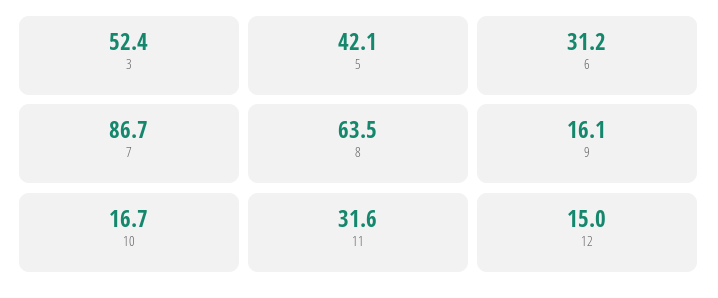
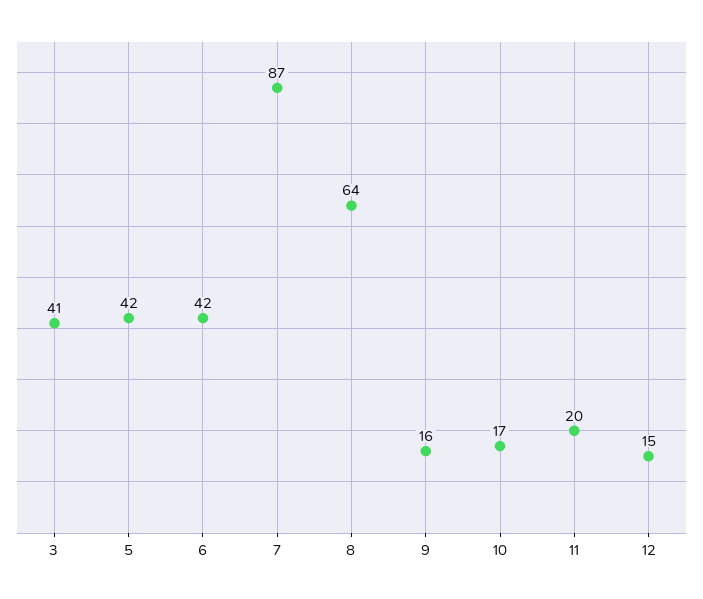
3: 52.4 -> 41
6: 31.2 -> 42
11: 31.6 -> 20

